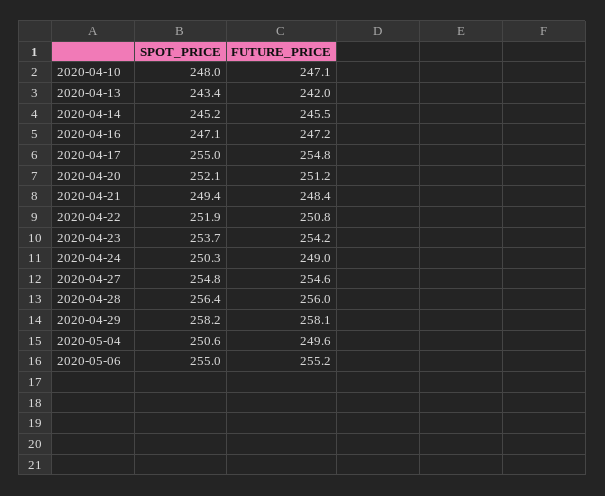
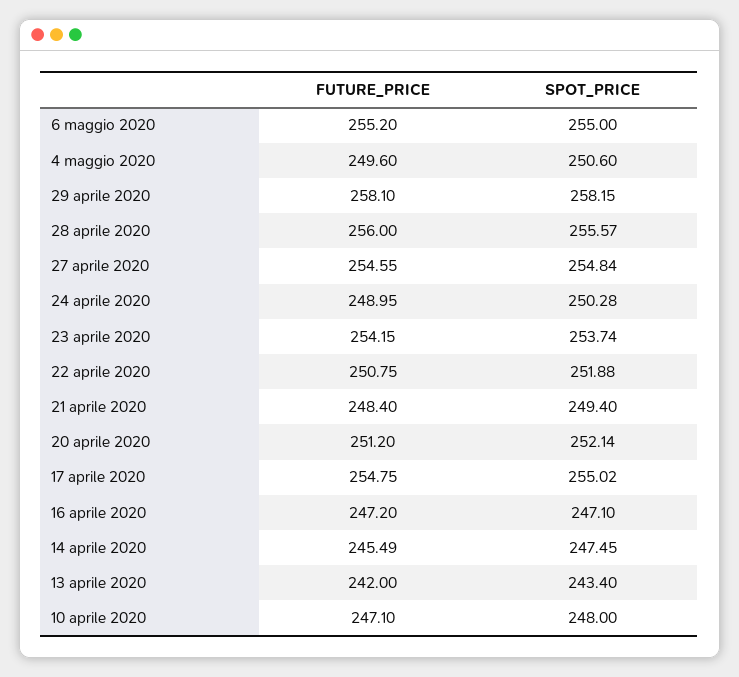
SPOT_PRICE, 2020-04-14: 245.2 -> 247.45
SPOT_PRICE, 2020-04-28: 256.4 -> 255.57

